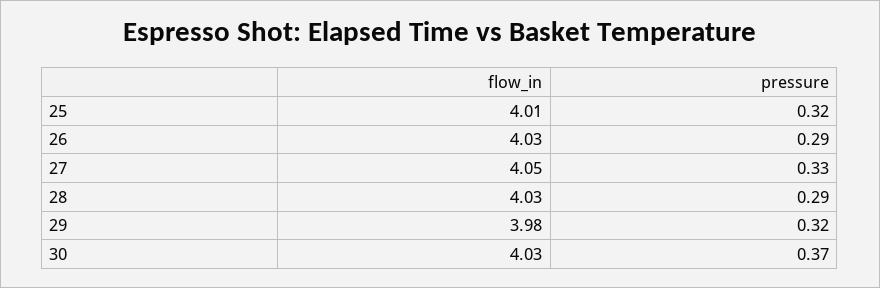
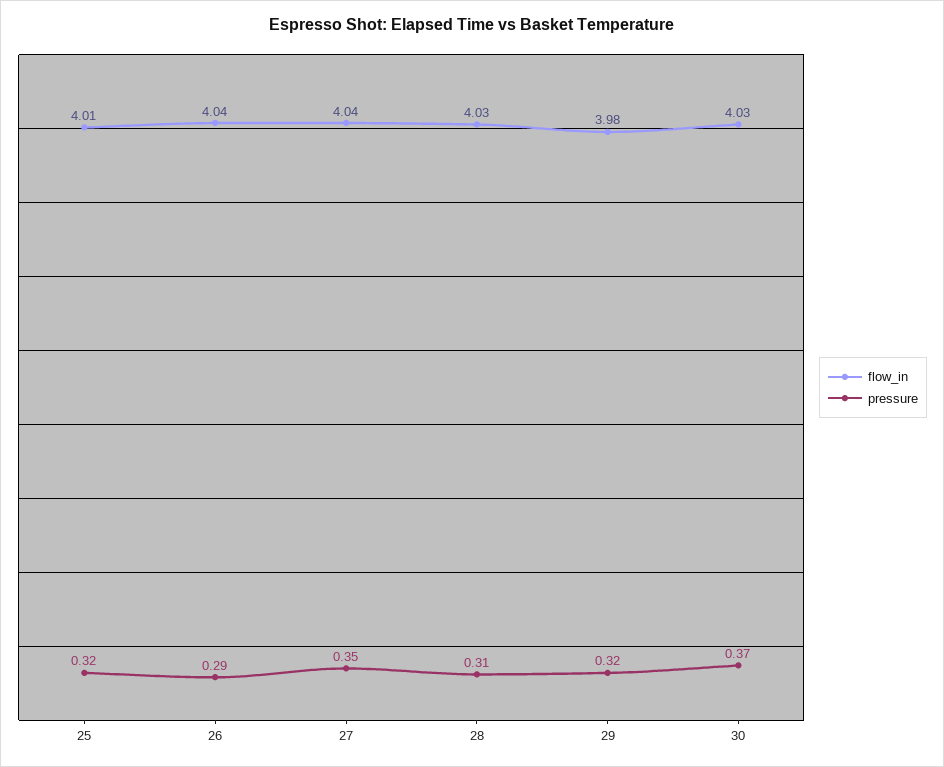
flow_in, 26: 4.03 -> 4.04
flow_in, 27: 4.05 -> 4.04
pressure, 27: 0.33 -> 0.35
pressure, 28: 0.29 -> 0.31

